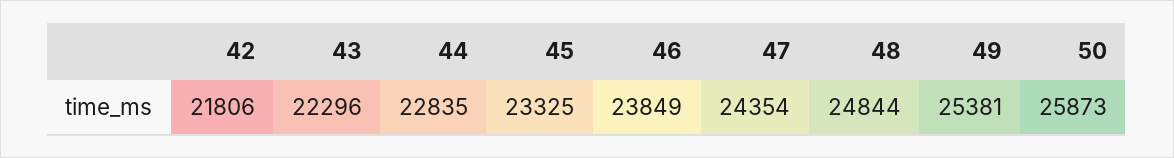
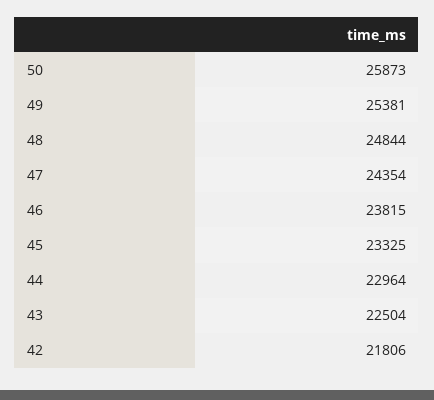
43: 22296 -> 22504
44: 22835 -> 22964
46: 23849 -> 23815

